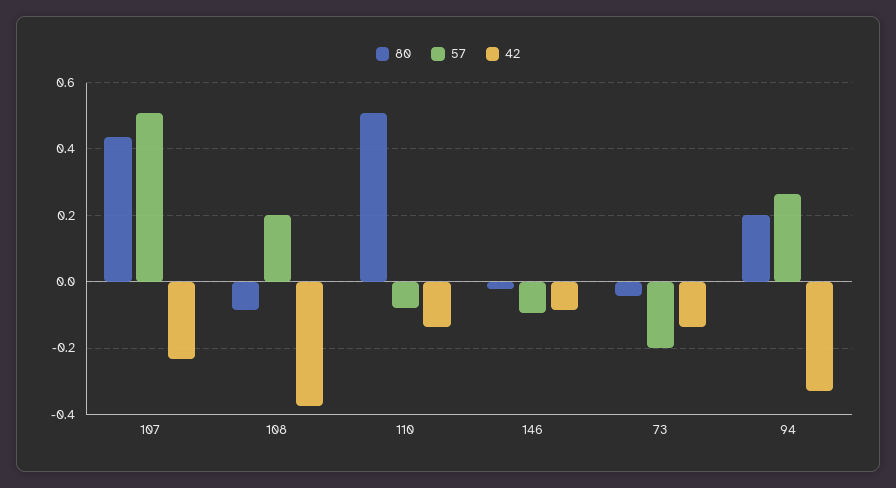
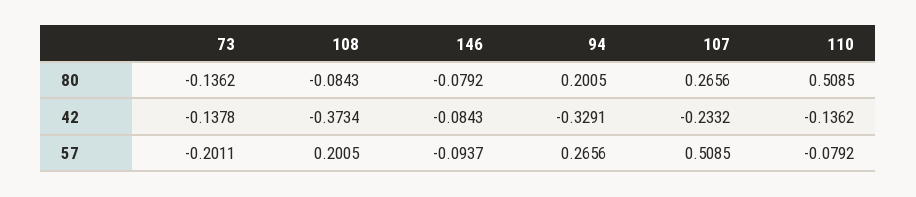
80, 107: 0.44 -> 0.2656
80, 146: -0.02 -> -0.0792
80, 73: -0.04 -> -0.1362

